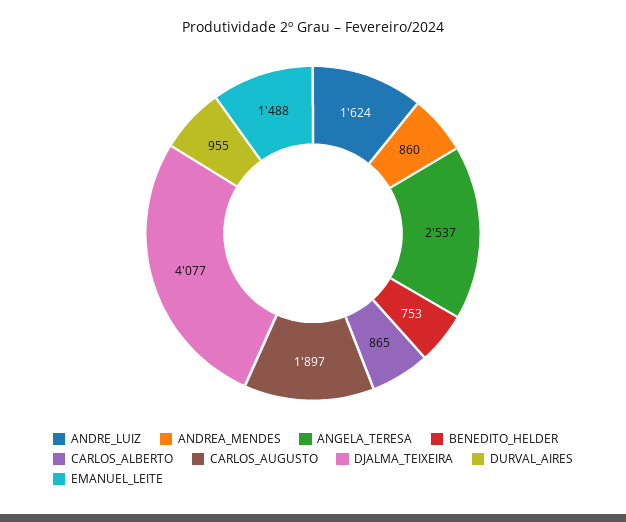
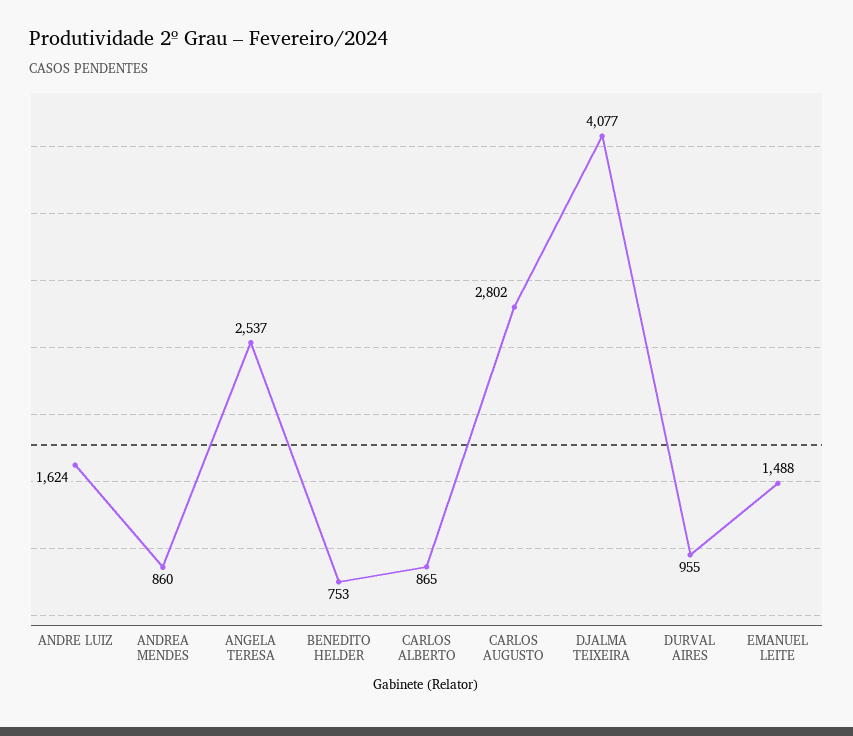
CARLOS_AUGUSTO: 1897 -> 2802

